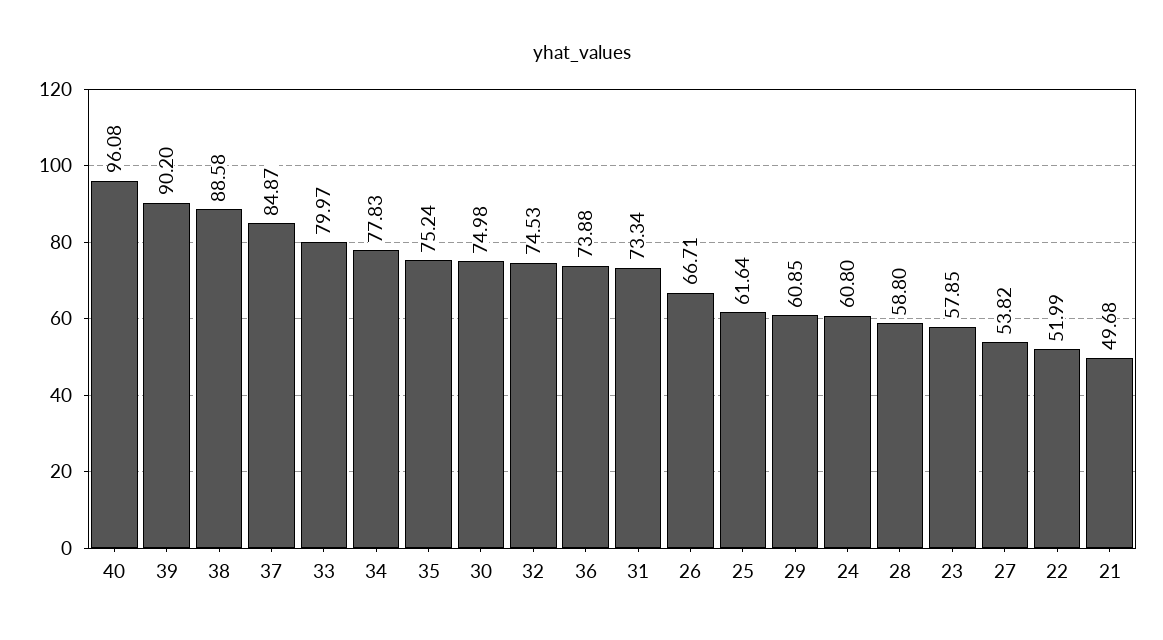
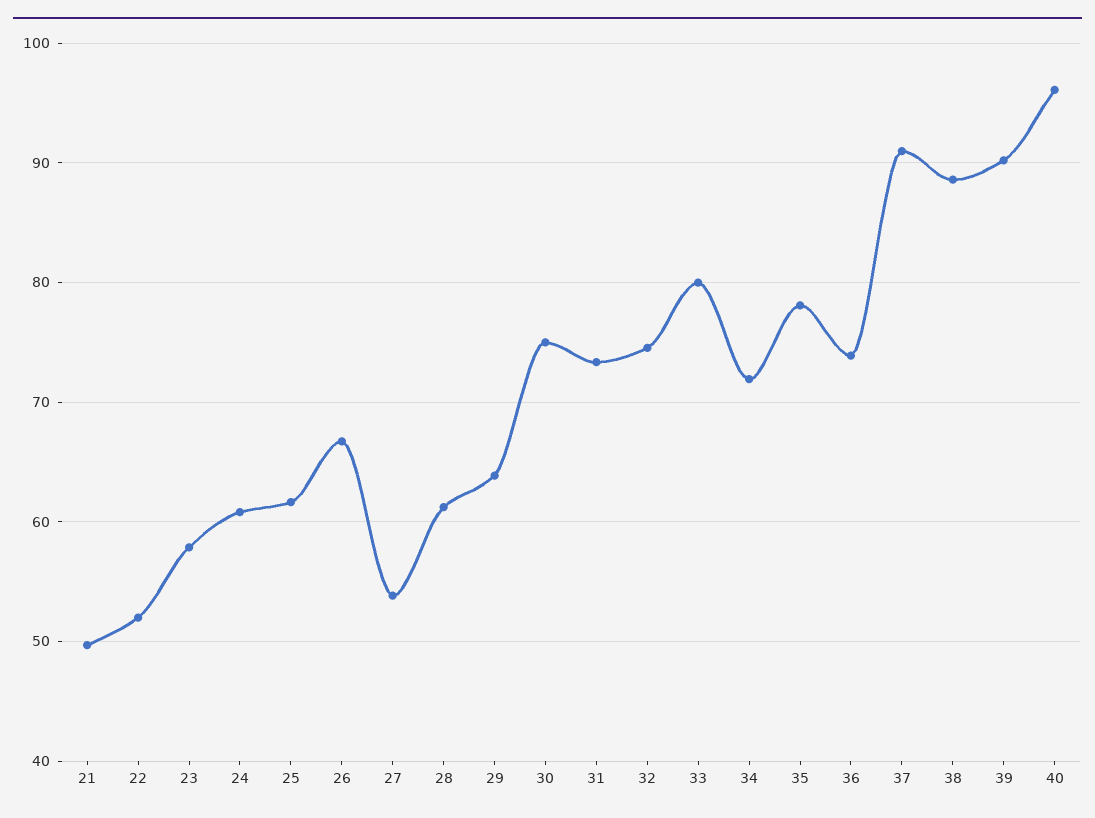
37: 84.87 -> 91
34: 77.83 -> 72
35: 75.24 -> 78
29: 60.85 -> 64
28: 58.8 -> 61

